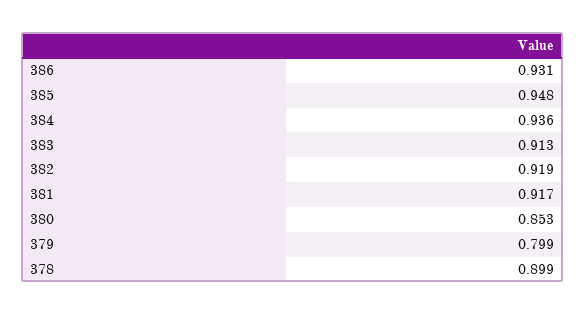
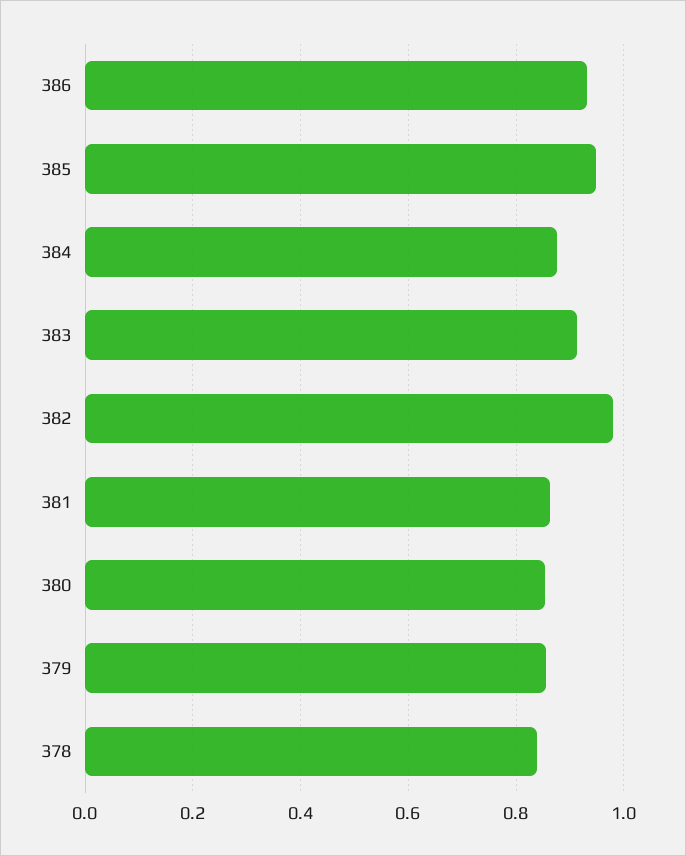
384: 0.936 -> 0.88
382: 0.919 -> 0.98
381: 0.917 -> 0.86
379: 0.799 -> 0.86
378: 0.899 -> 0.84

